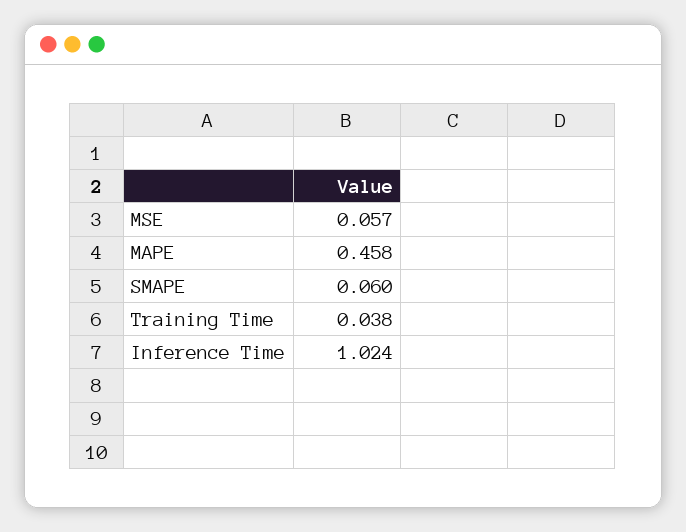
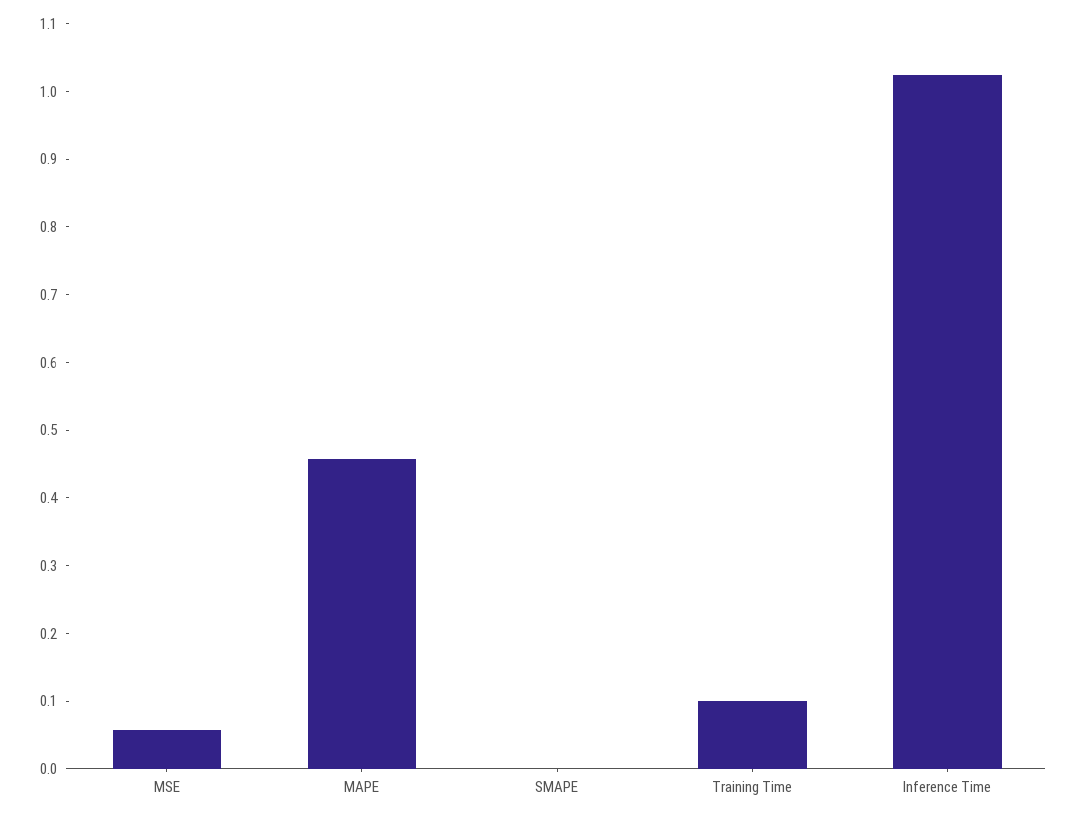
SMAPE: 0.06 -> 0
Training Time: 0.038 -> 0.1

